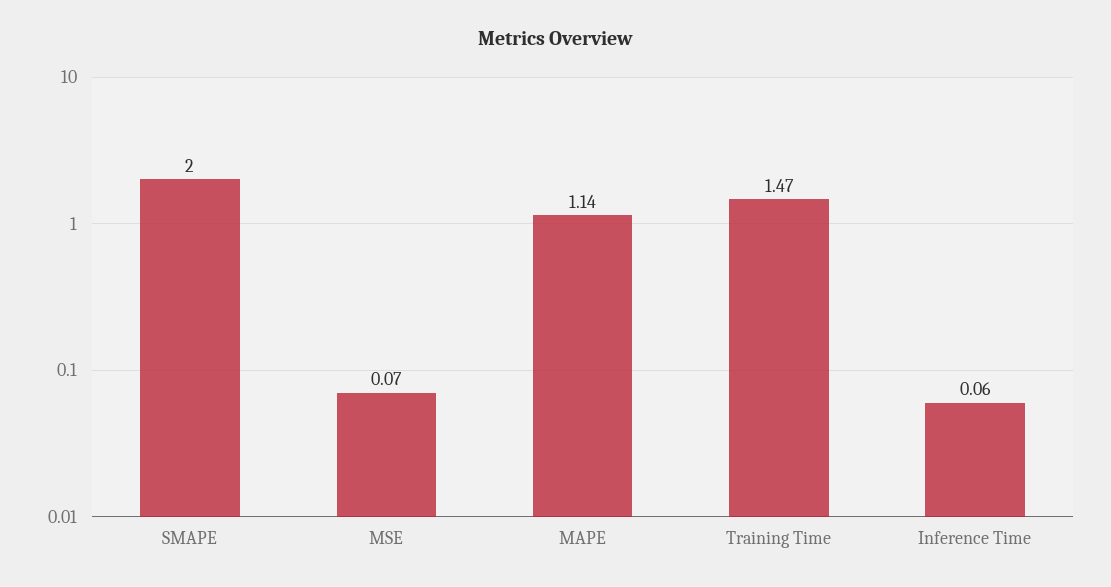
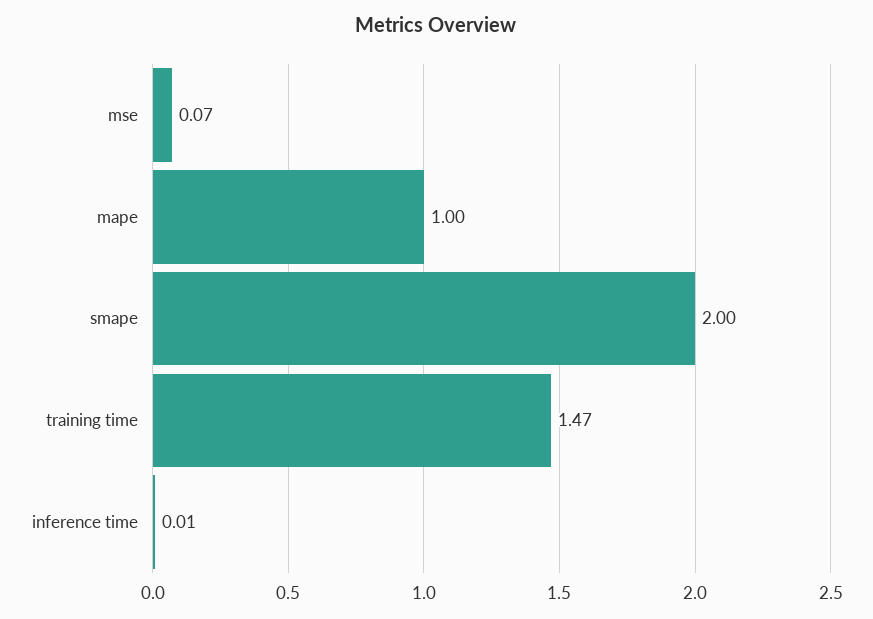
MAPE: 1.14 -> 1
Inference Time: 0.06 -> 0.01

